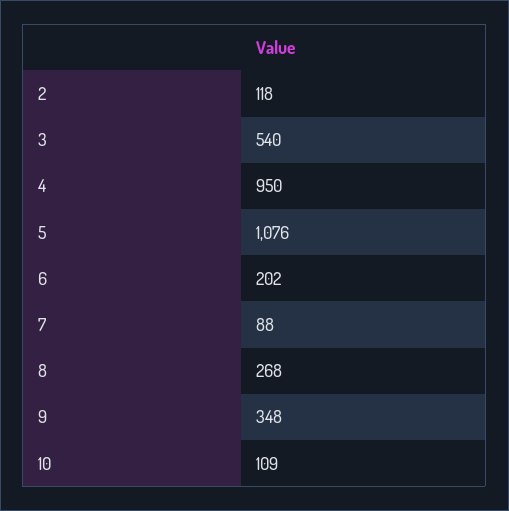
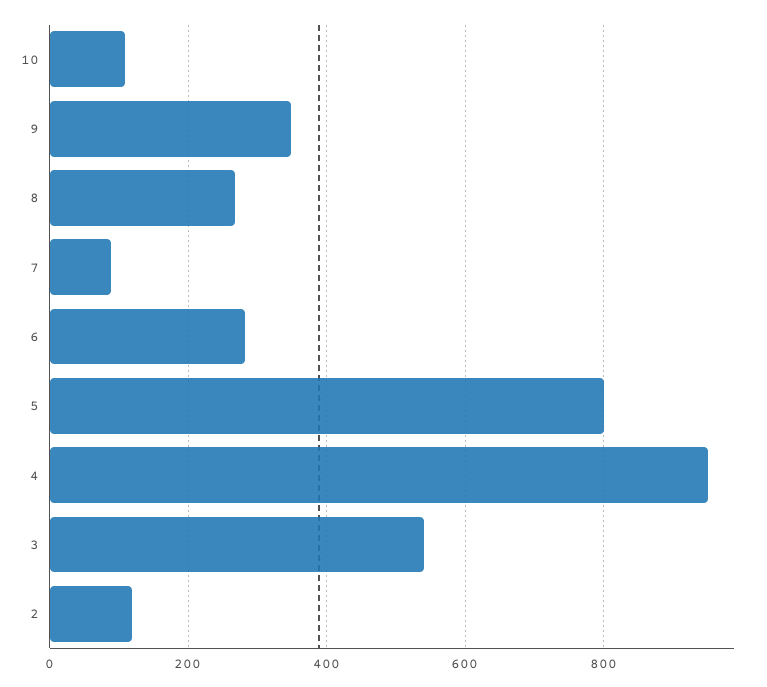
5: 1076 -> 800
6: 202 -> 280

